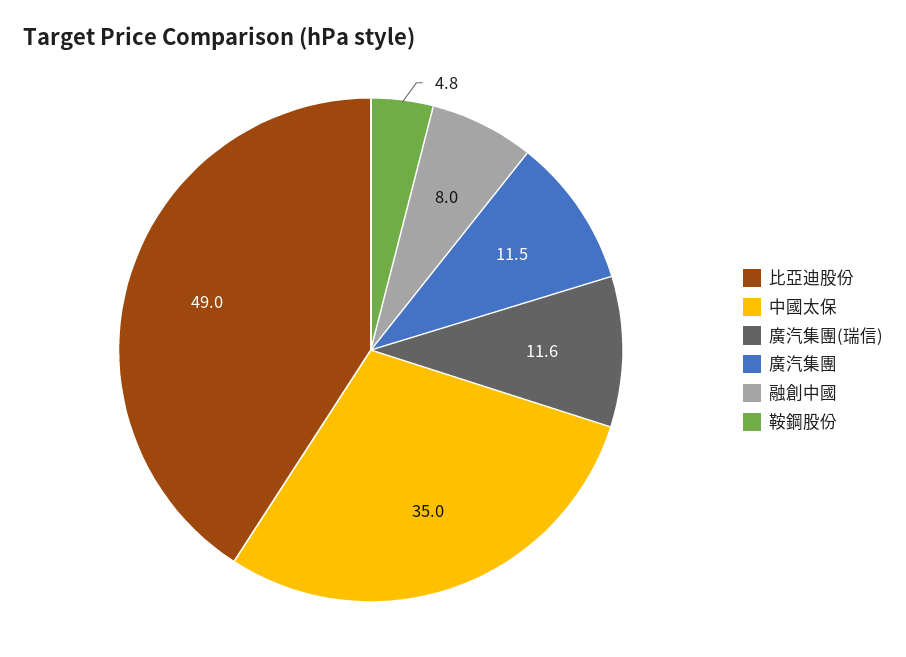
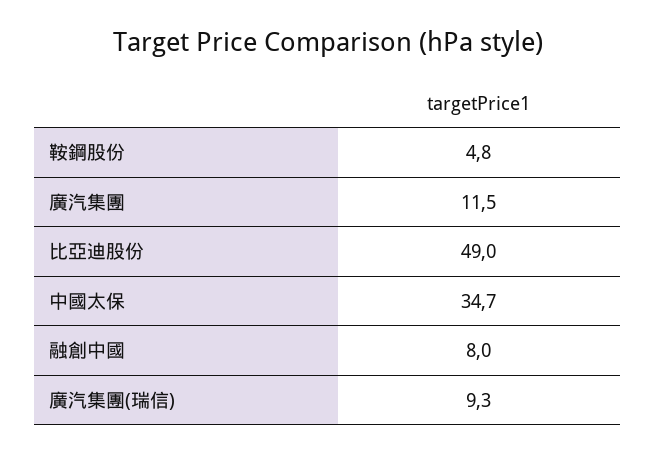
中國太保: 35 -> 34.7
廣汽集團(瑞信): 11.6 -> 9.3

